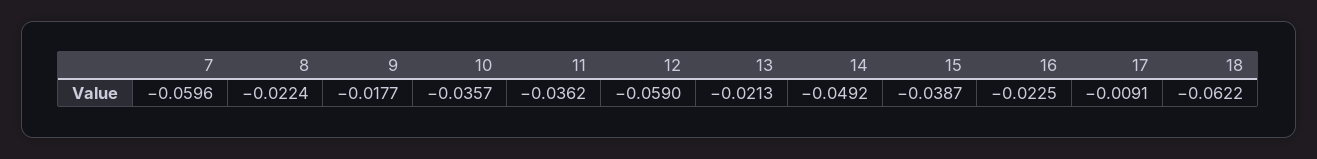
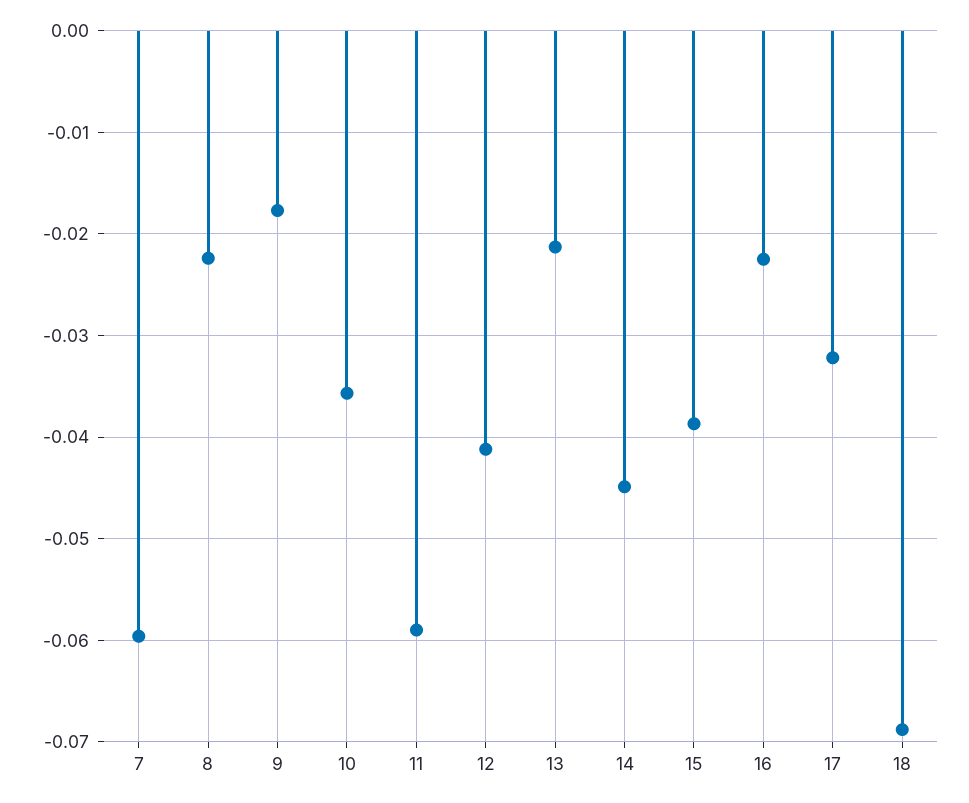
11: -0.0362 -> -0.059
12: -0.059 -> -0.041
14: -0.0492 -> -0.045
17: -0.0091 -> -0.032
18: -0.0622 -> -0.069

